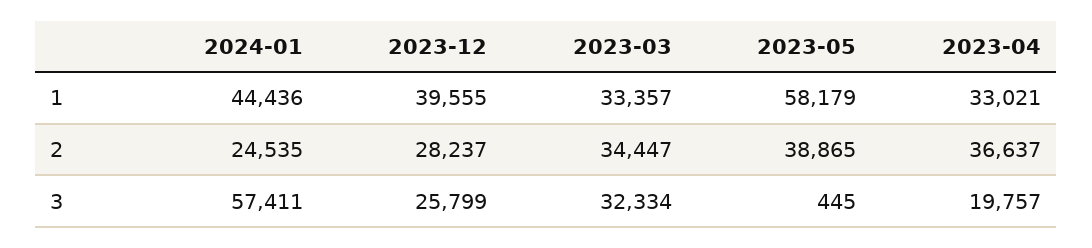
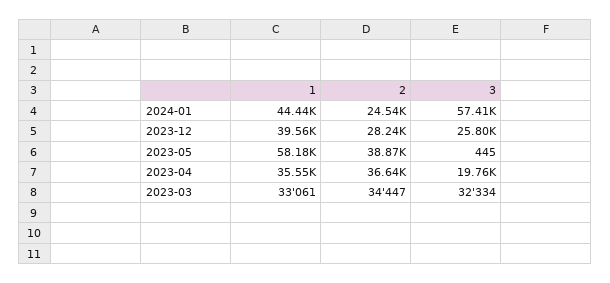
2023-03, 1: 33357 -> 33061
2023-04, 1: 33021 -> 35550

